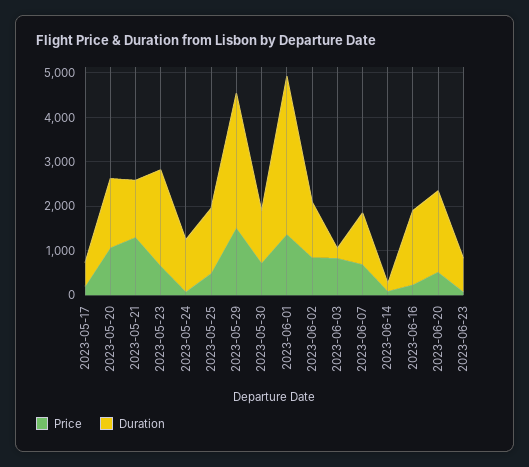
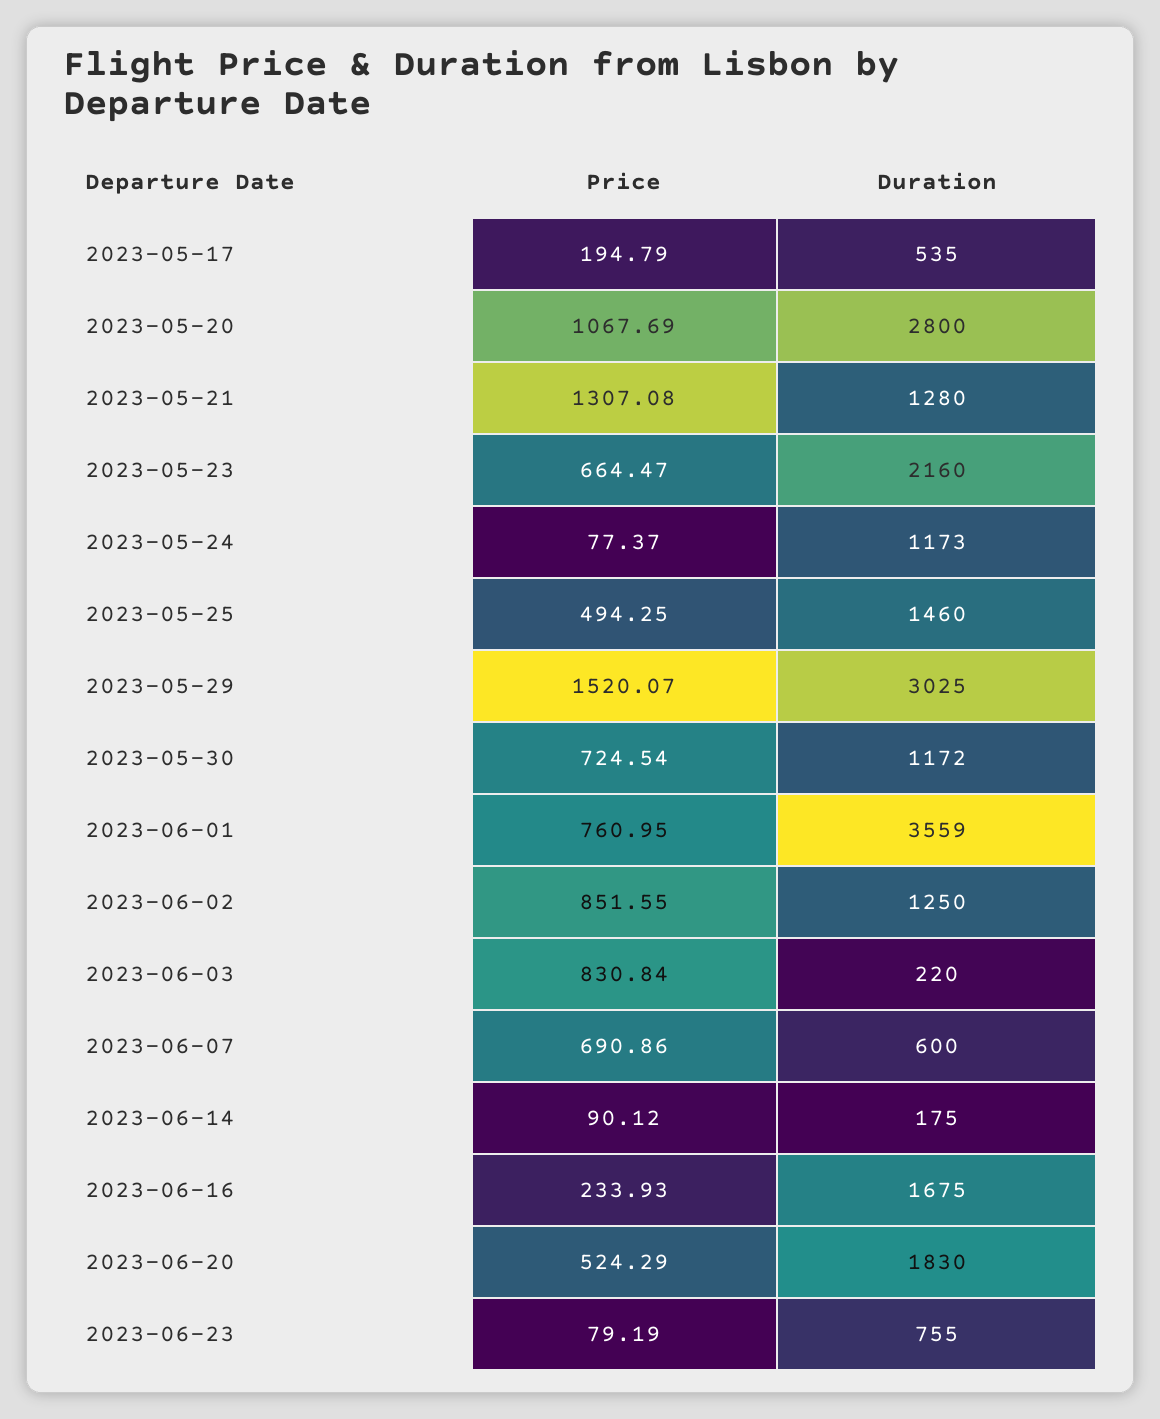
Duration, 2023-05-20: 1600 -> 2800
Price, 2023-06-01: 1400 -> 760.95
Duration, 2023-06-07: 1200 -> 600

